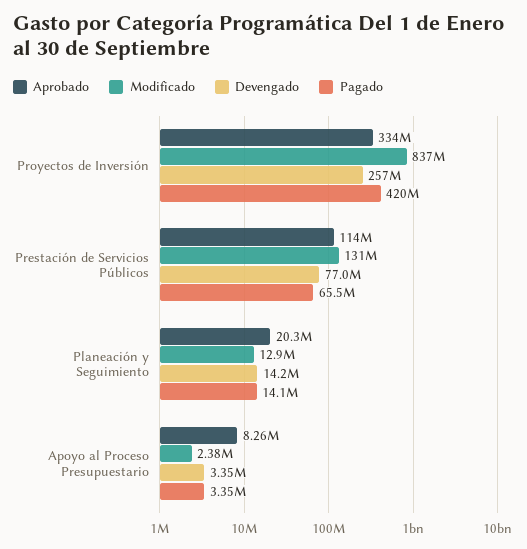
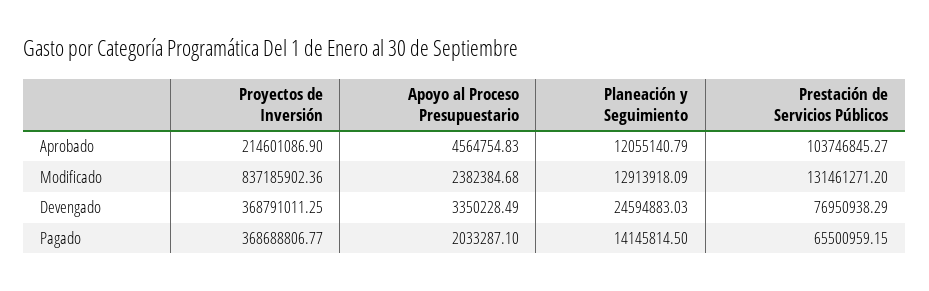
Aprobado, Proyectos de Inversión: 334000000 -> 214601086.9
Devengado, Proyectos de Inversión: 257000000 -> 368791011.25
Pagado, Proyectos de Inversión: 420000000 -> 368688806.77
Aprobado, Prestación de Servicios Públicos: 114000000 -> 103746845.27
Aprobado, Planeación y Seguimiento: 20300000 -> 12055140.79
Devengado, Planeación y Seguimiento: 14200000 -> 24594883.03
Aprobado, Apoyo al Proceso Presupuestario: 8260000 -> 4564754.83
Pagado, Apoyo al Proceso Presupuestario: 3350000 -> 2033287.1

